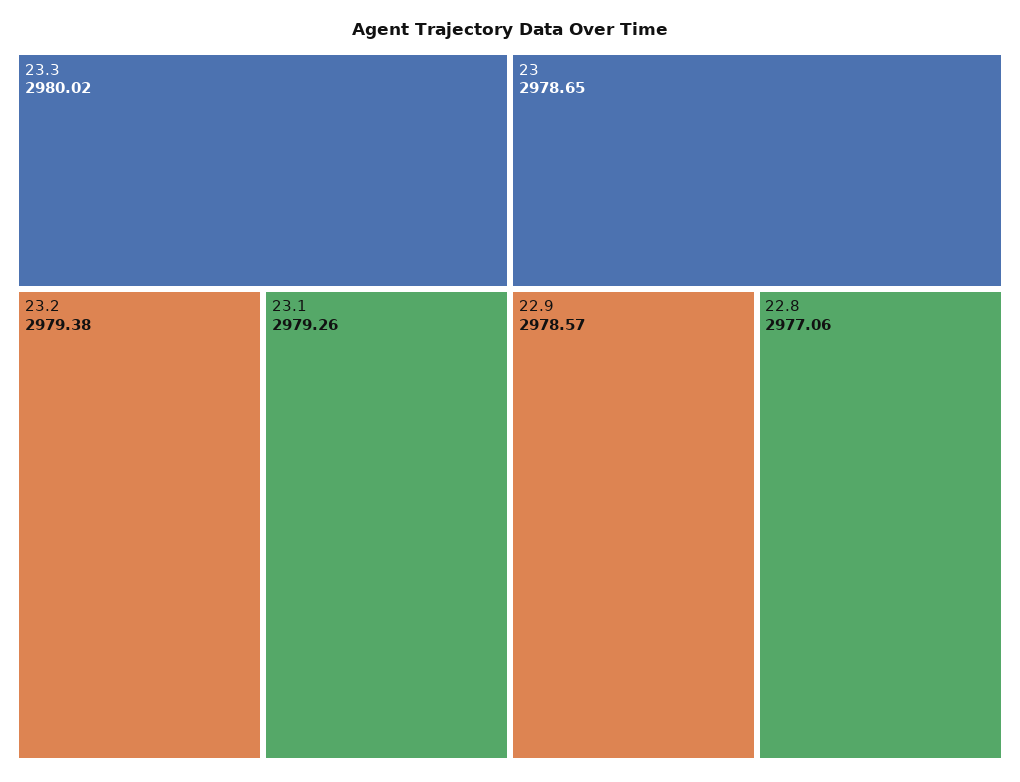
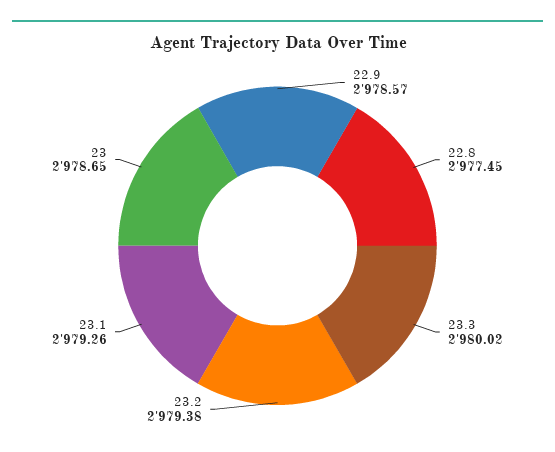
22.8: 2977.06 -> 2977.45

